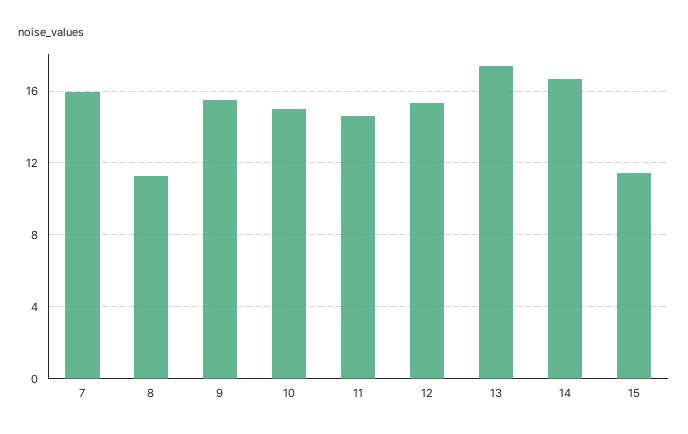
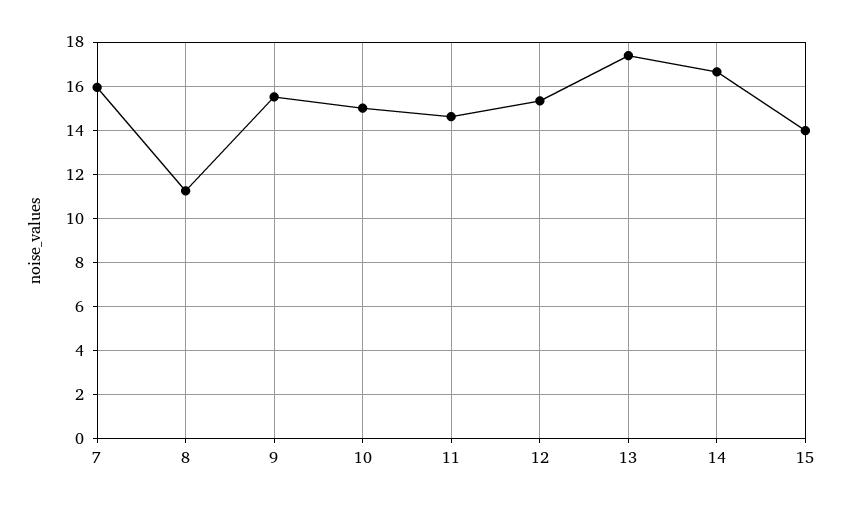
15: 11.5 -> 14

